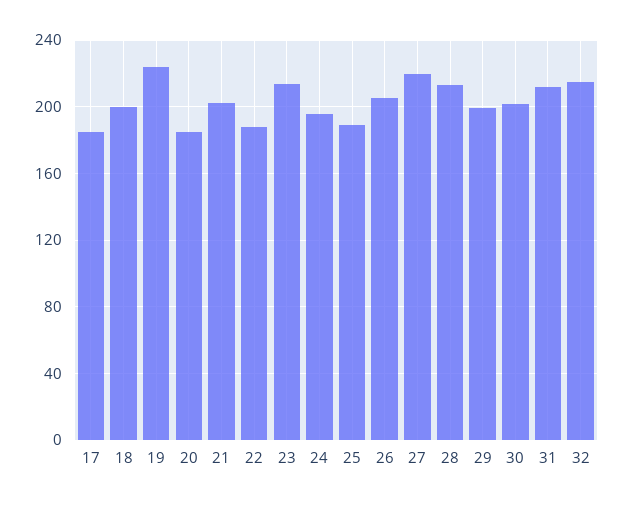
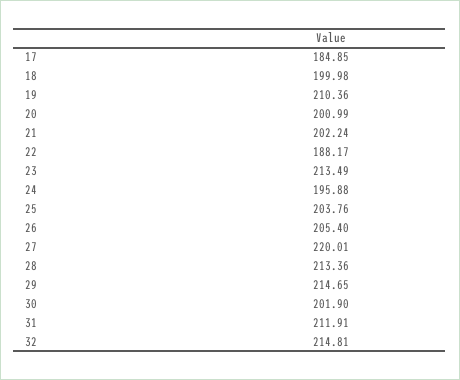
19: 225 -> 210.36
20: 185 -> 200.99
25: 190 -> 203.76
29: 200 -> 214.65

